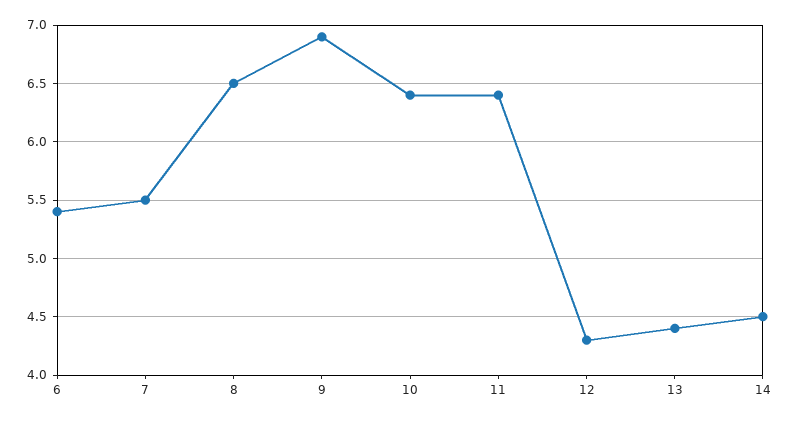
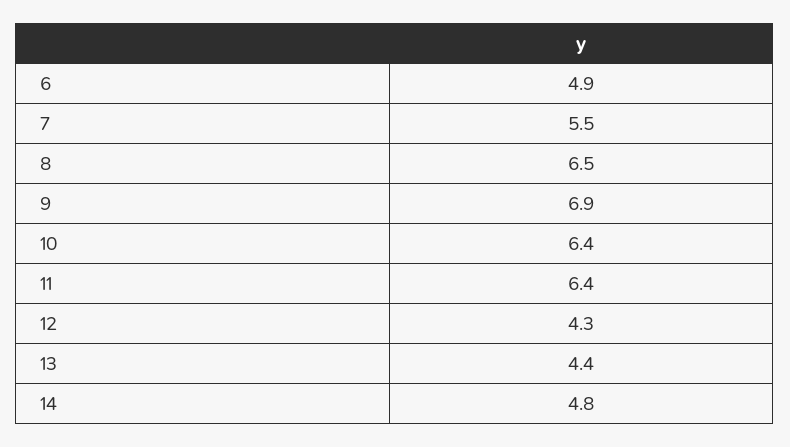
6: 5.4 -> 4.9
14: 4.5 -> 4.8

